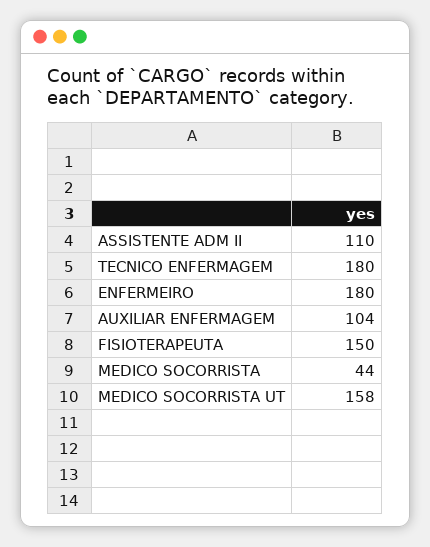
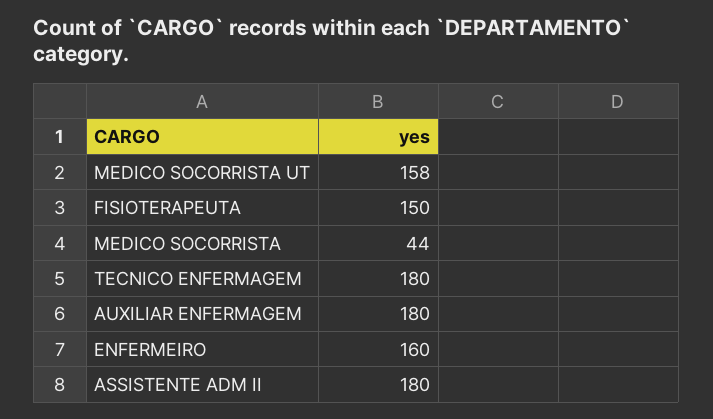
ASSISTENTE ADM II: 110 -> 180
ENFERMEIRO: 180 -> 160
AUXILIAR ENFERMAGEM: 104 -> 180

